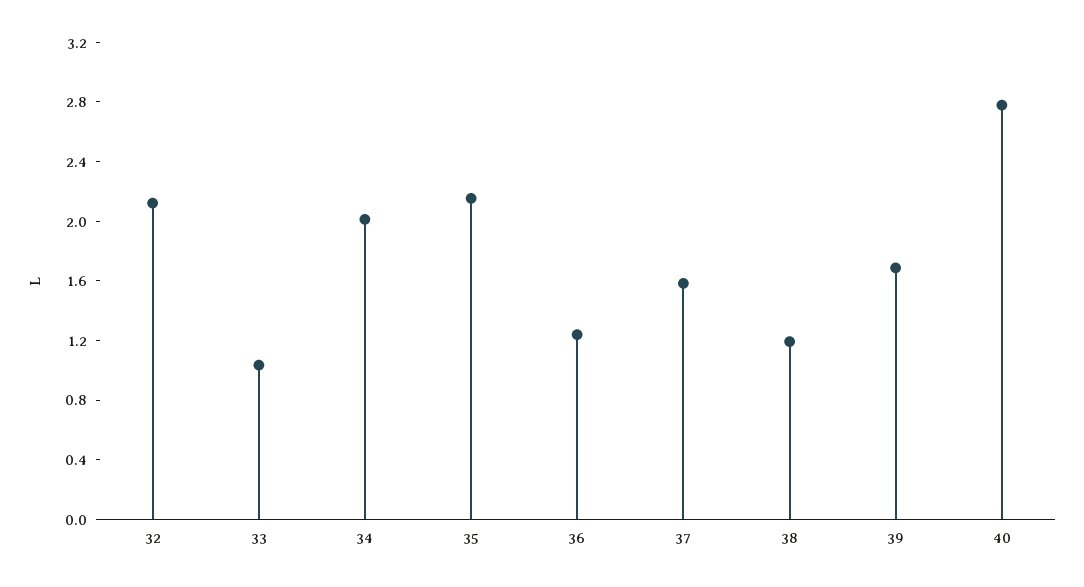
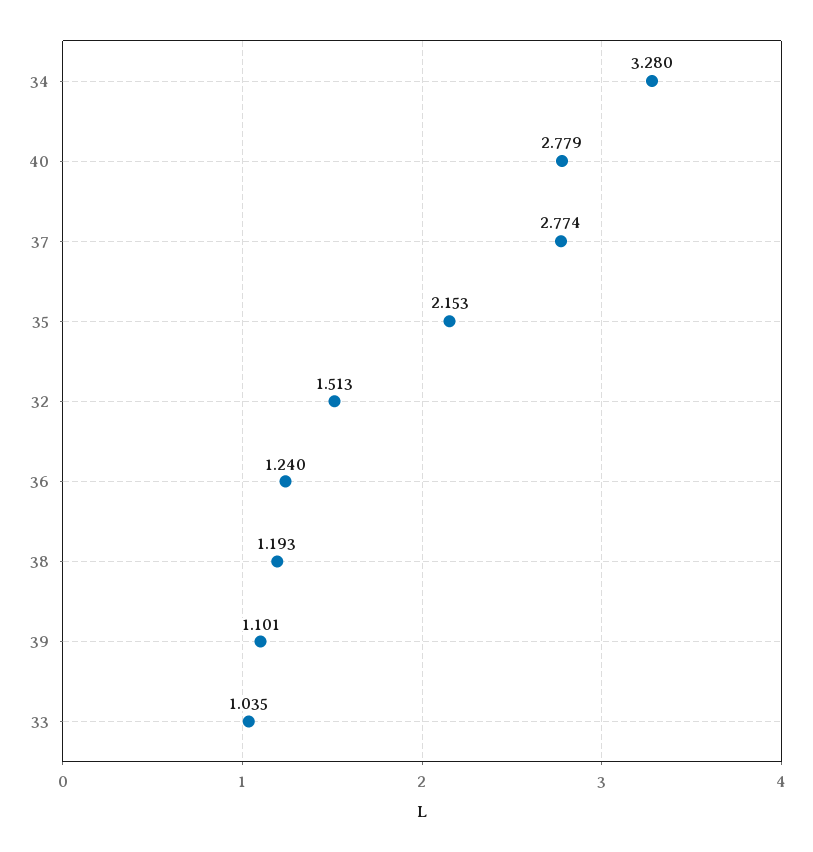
32: 2.1 -> 1.513
34: 2 -> 3.28
37: 1.6 -> 2.774
39: 1.7 -> 1.101

